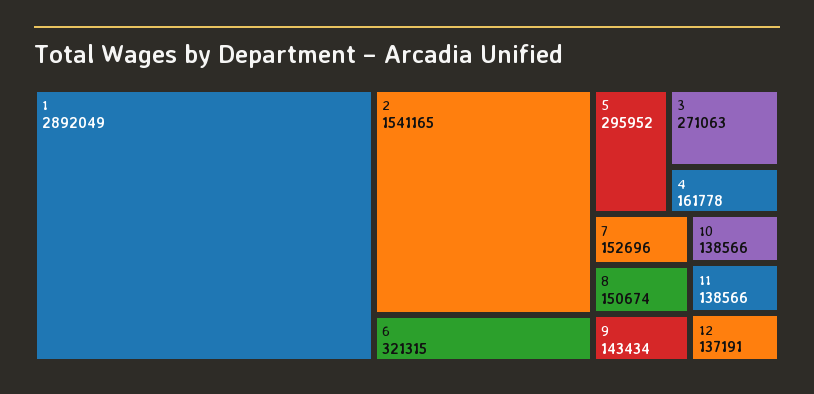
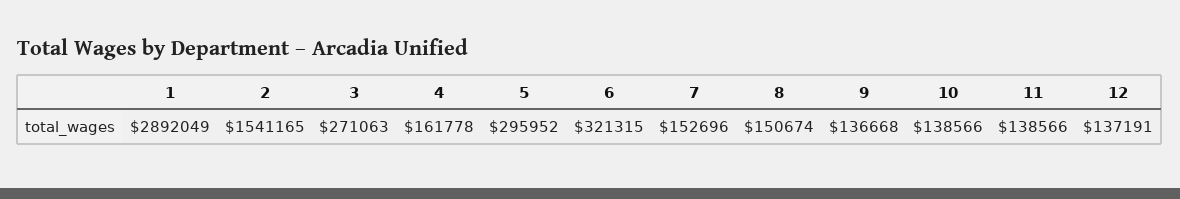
9: 143434 -> 136668

